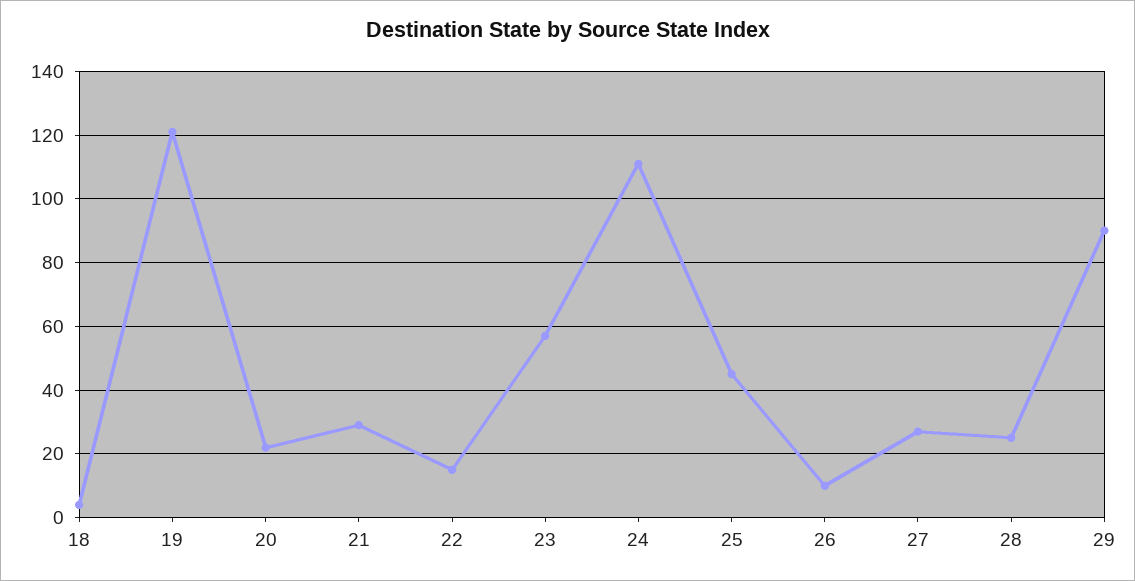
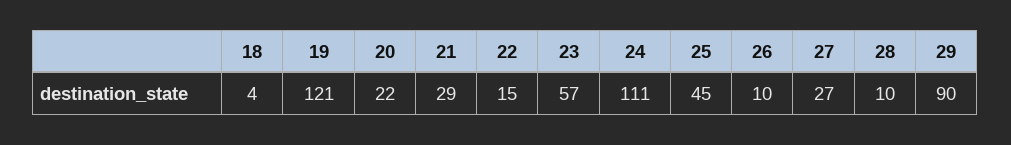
28: 25 -> 10

